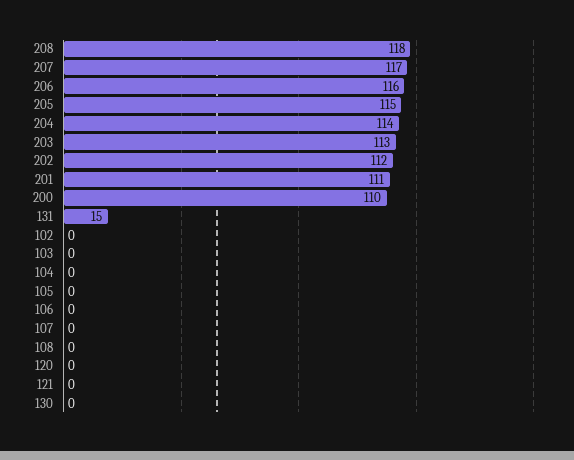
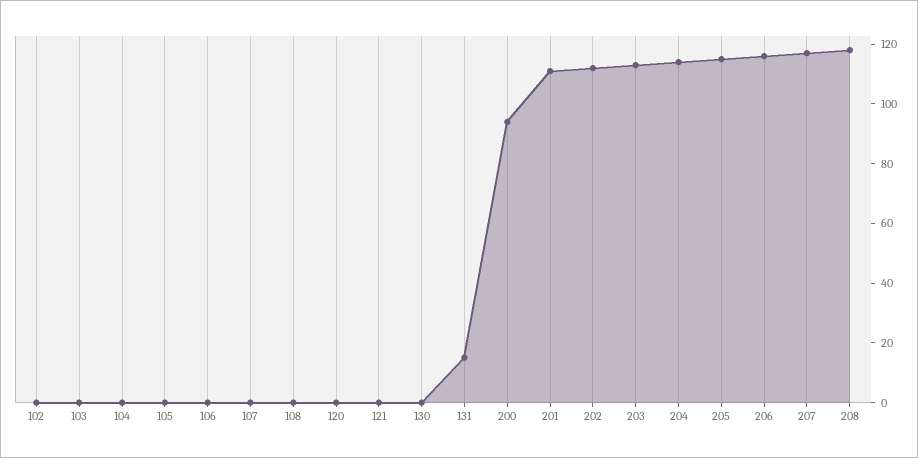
200: 110 -> 95

